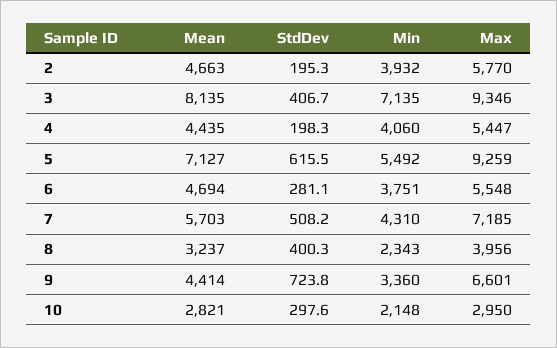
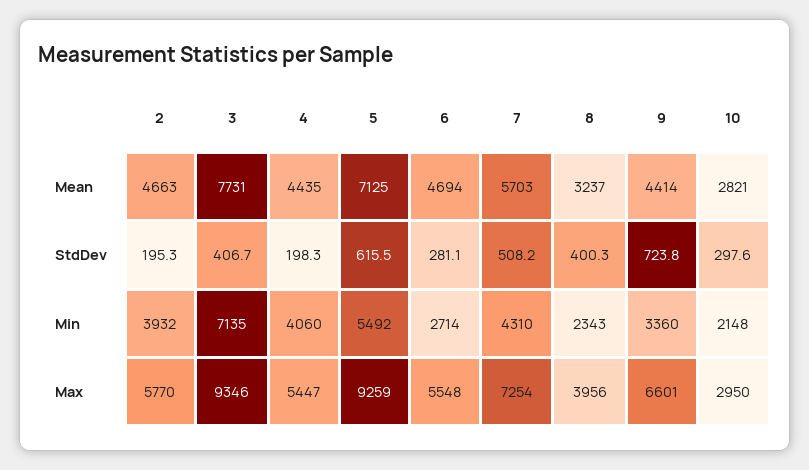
Mean, 3: 8135 -> 7731
Mean, 5: 7127 -> 7125
Min, 6: 3751 -> 2714
Max, 7: 7185 -> 7254

